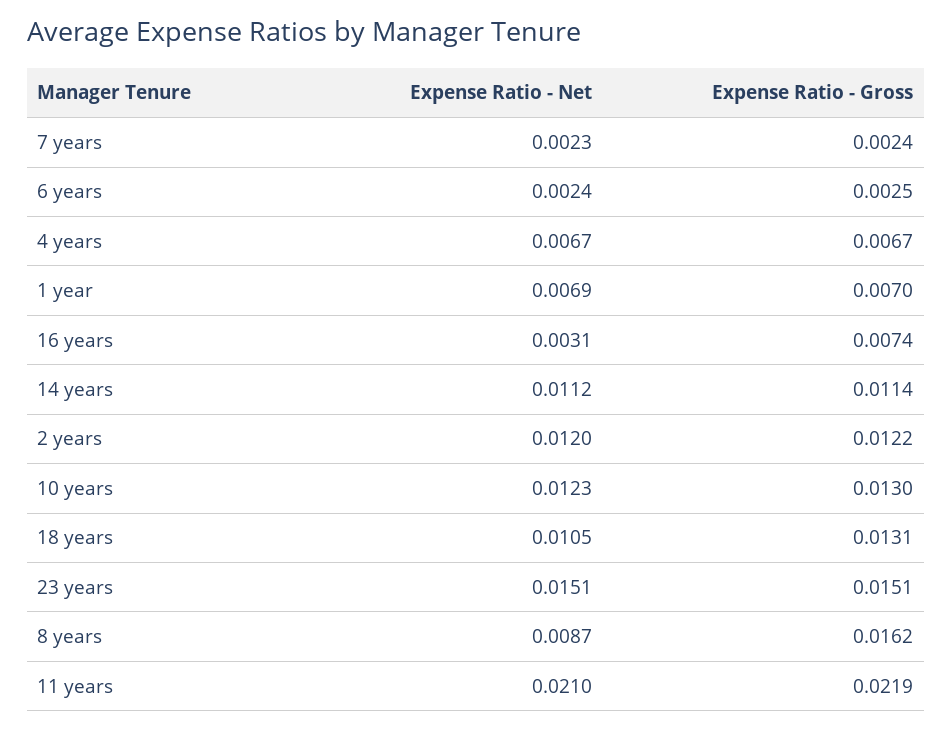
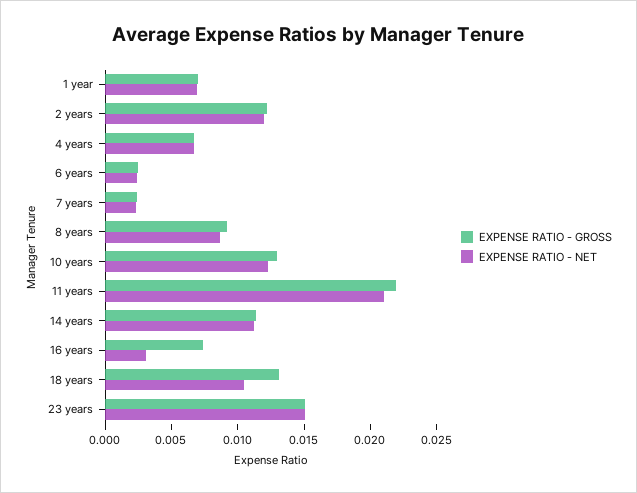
Expense Ratio - Gross, 8 years: 0.0162 -> 0.009

